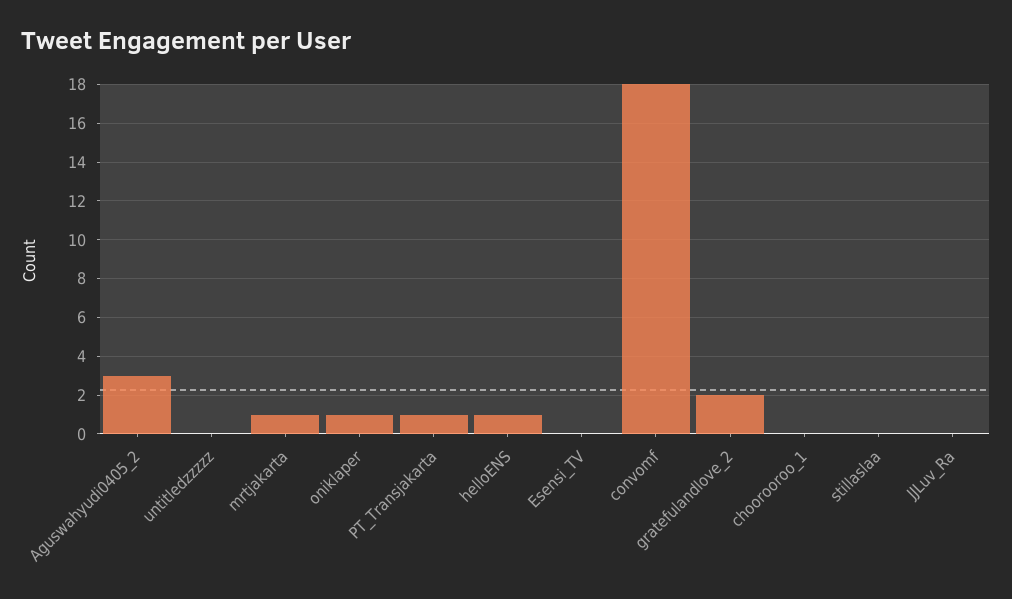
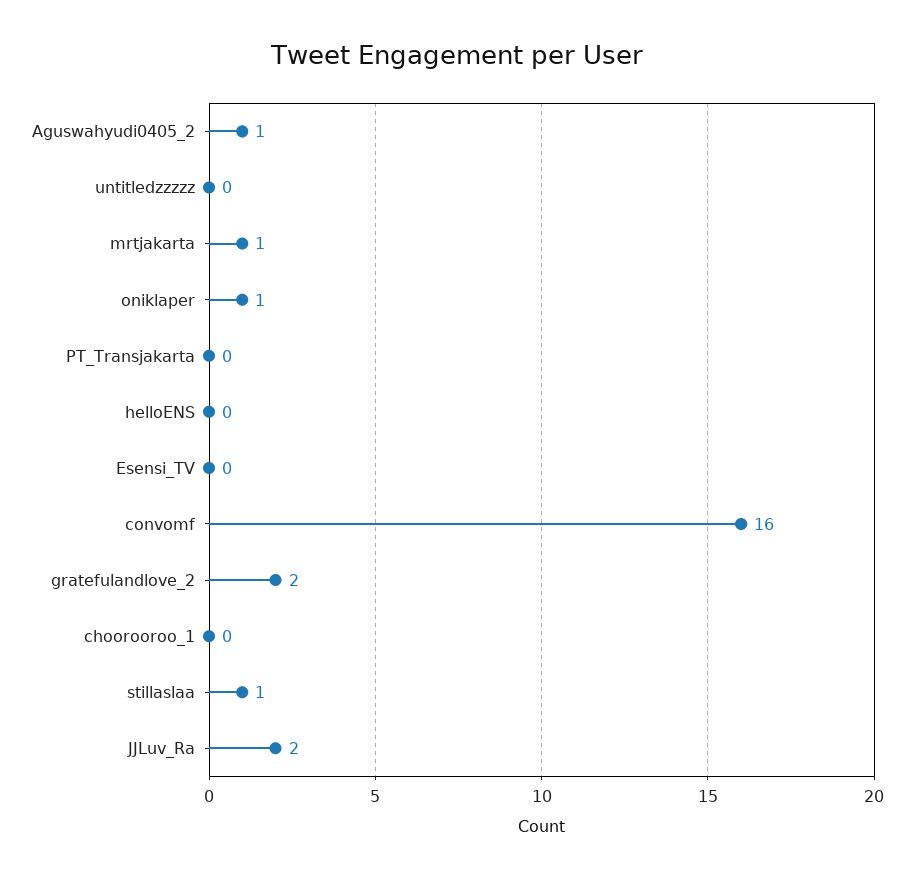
Aguswahyudi0405_2: 3 -> 1
PT_Transjakarta: 1 -> 0
helloENS: 1 -> 0
convomf: 18 -> 16
stillaslaa: 0 -> 1
JJLuv_Ra: 0 -> 2

